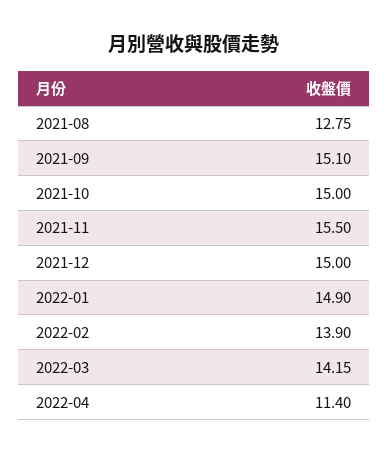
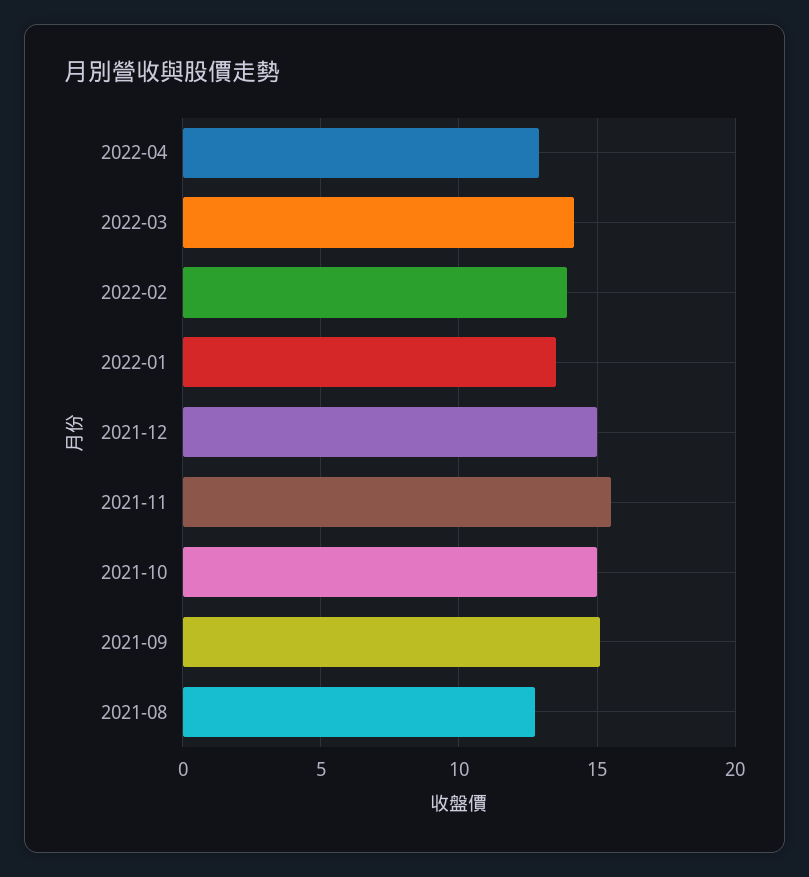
2022-01: 14.9 -> 13.5
2022-04: 11.4 -> 13

